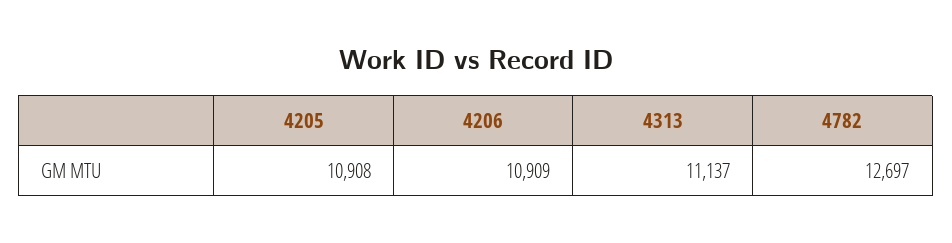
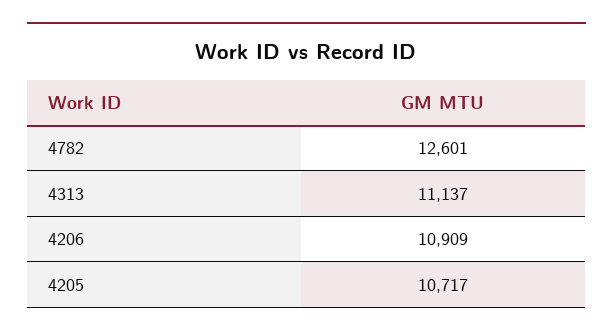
4205: 10908 -> 10717
4782: 12697 -> 12601

